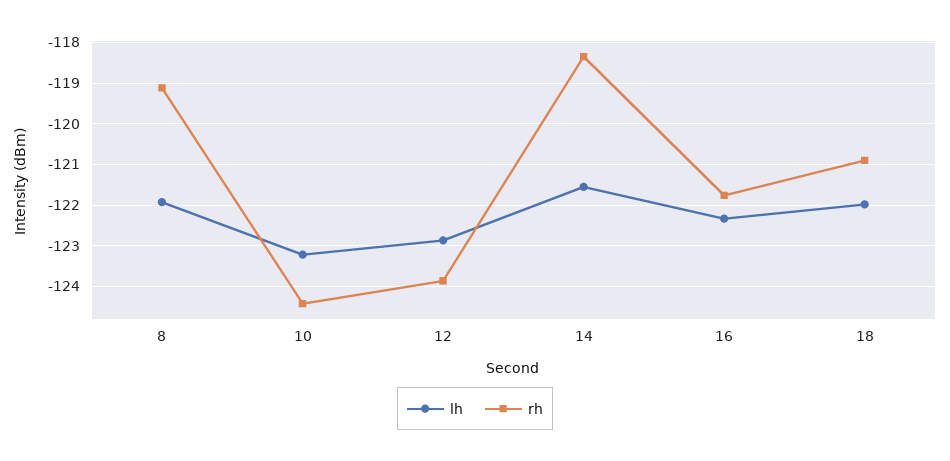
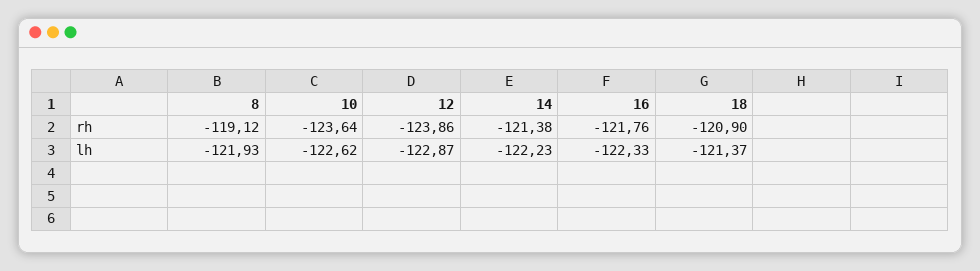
lh, 10: -123.2 -> -122.62
rh, 10: -124.4 -> -123.64
lh, 14: -121.6 -> -122.23
rh, 14: -118.4 -> -121.38
lh, 18: -122 -> -121.37

